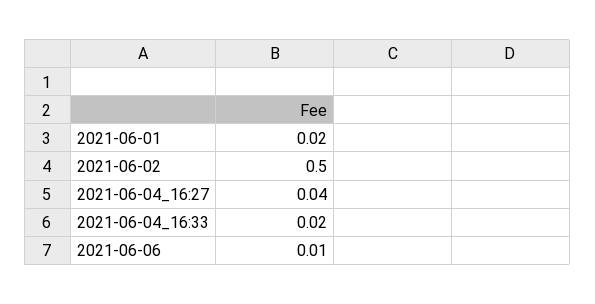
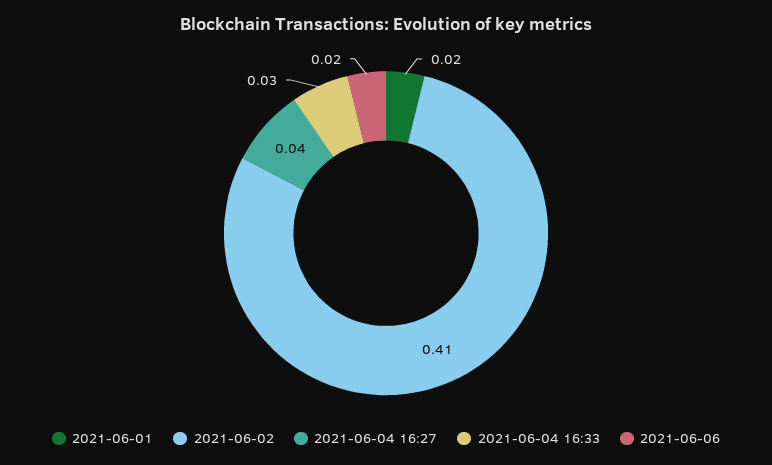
2021-06-02: 0.5 -> 0.41
2021-06-04_16:33: 0.02 -> 0.03
2021-06-06: 0.01 -> 0.02

